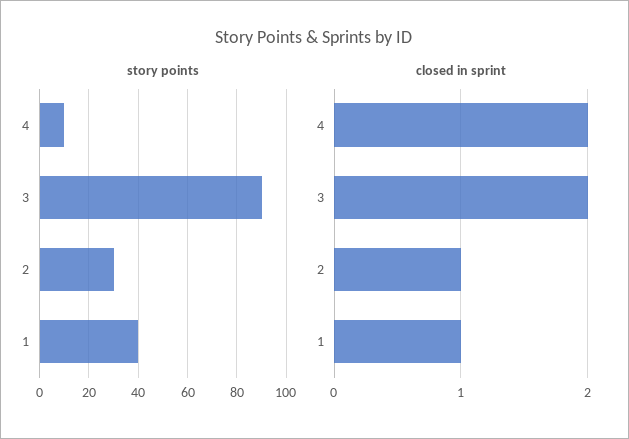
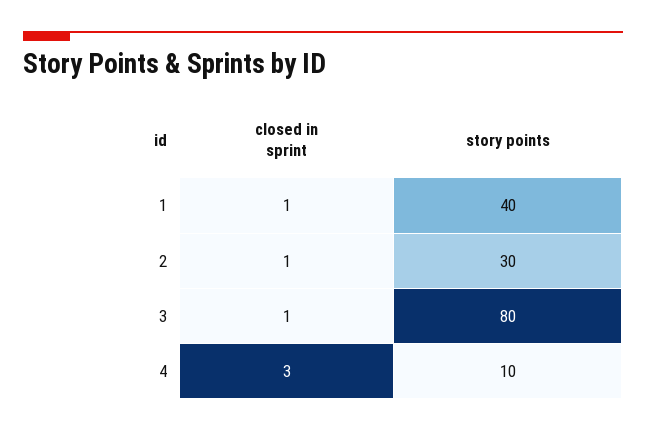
story points, 3: 90 -> 80
closed in sprint, 4: 2 -> 3
closed in sprint, 3: 2 -> 1

